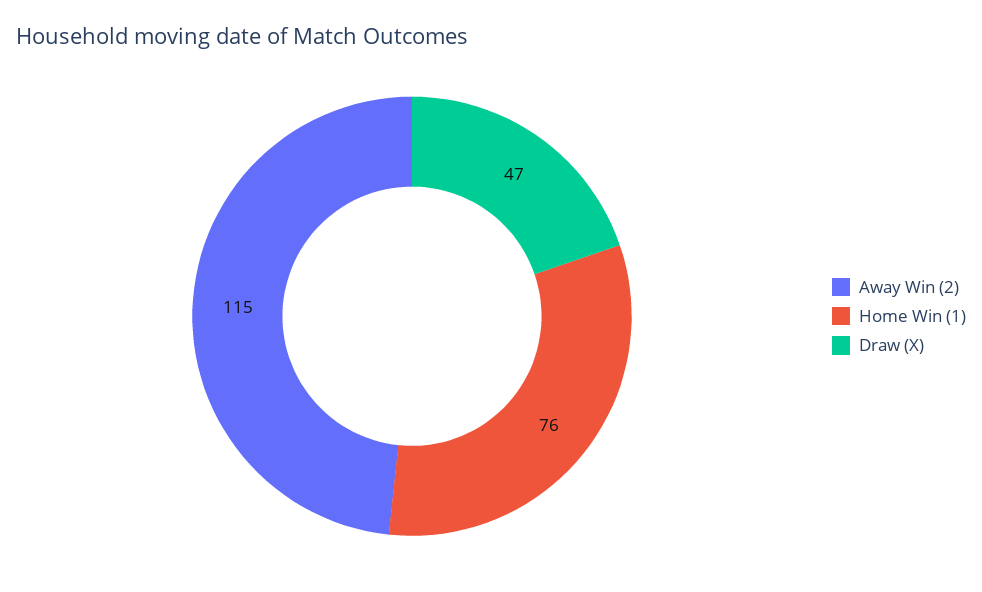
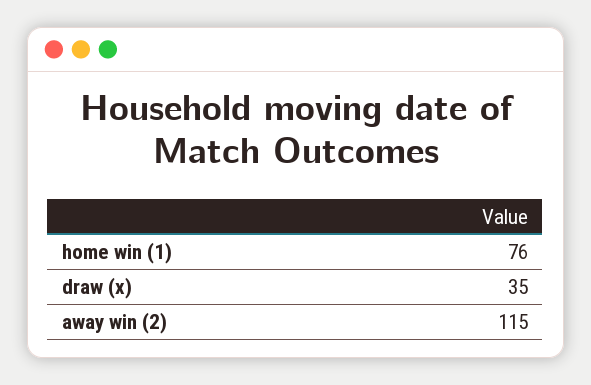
Draw (X): 47 -> 35

